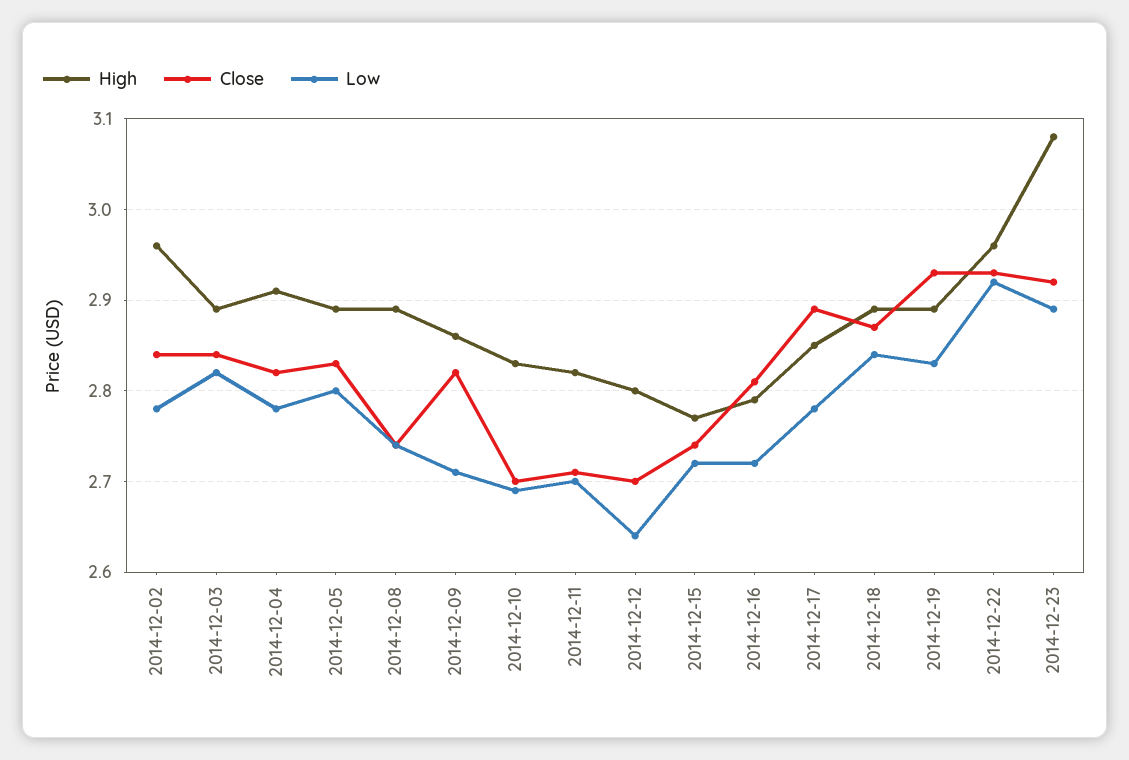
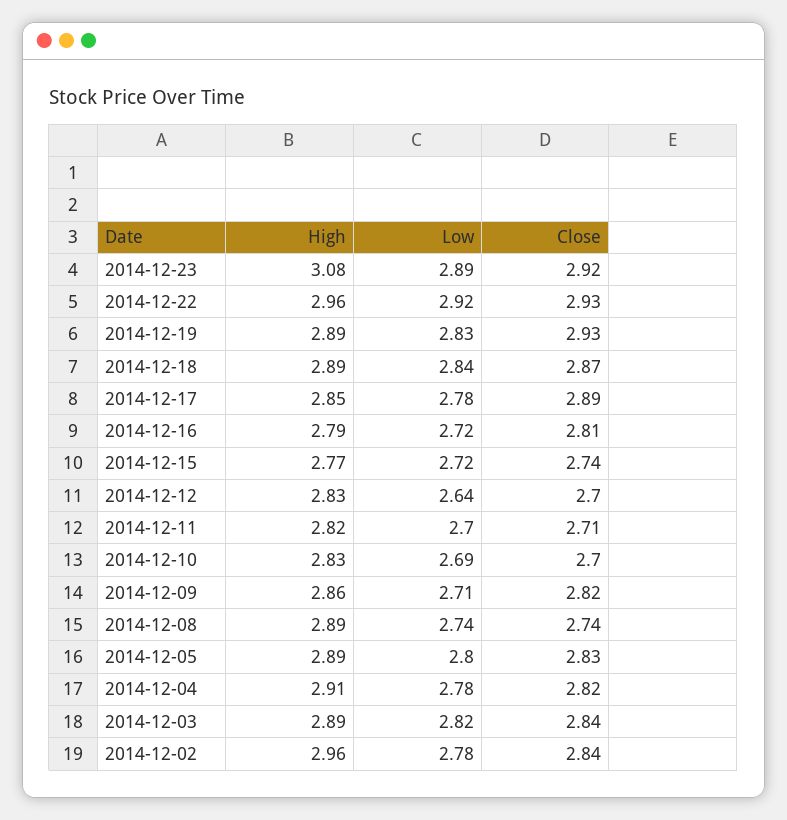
High, 2014-12-12: 2.8 -> 2.83

